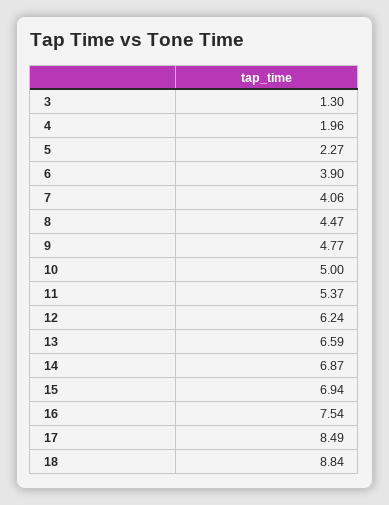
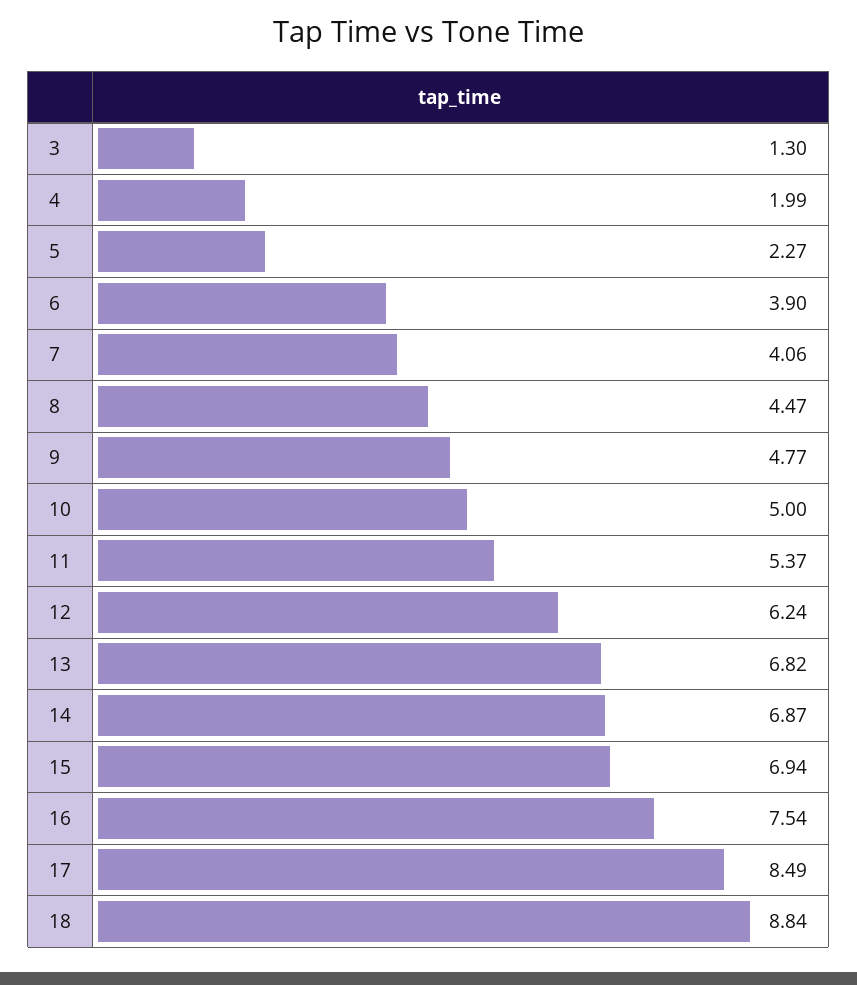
4: 1.96 -> 1.99
13: 6.59 -> 6.82

